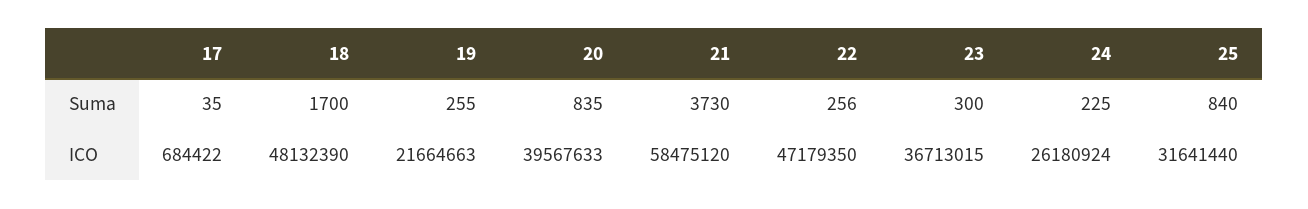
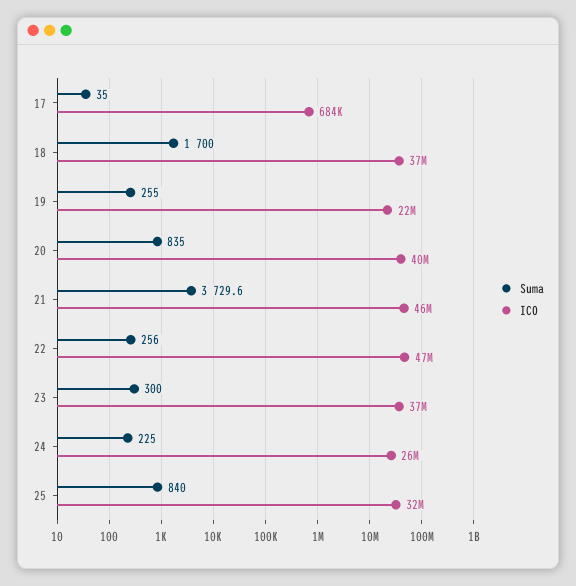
ICO, 18: 48132390 -> 37000000
ICO, 21: 58475120 -> 46000000

